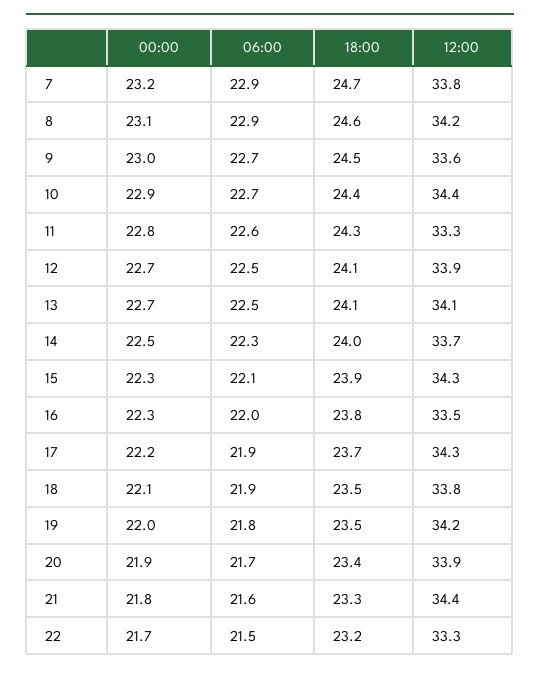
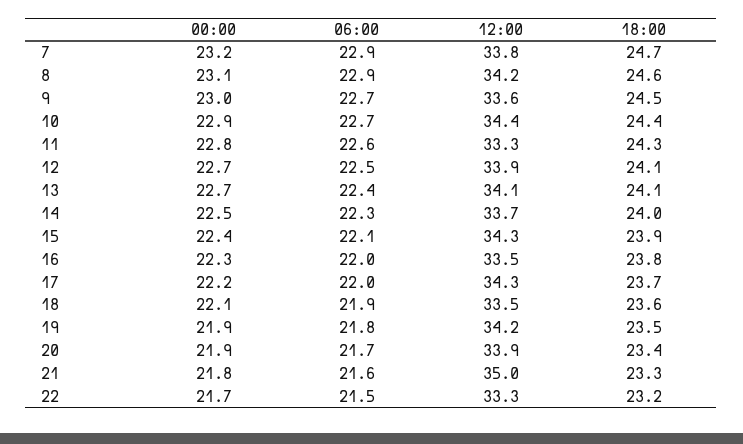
06:00, 13: 22.5 -> 22.4
00:00, 15: 22.3 -> 22.4
06:00, 17: 21.9 -> 22
18:00, 18: 23.5 -> 23.6
12:00, 18: 33.8 -> 33.5
00:00, 19: 22 -> 21.9
12:00, 21: 34.4 -> 35

